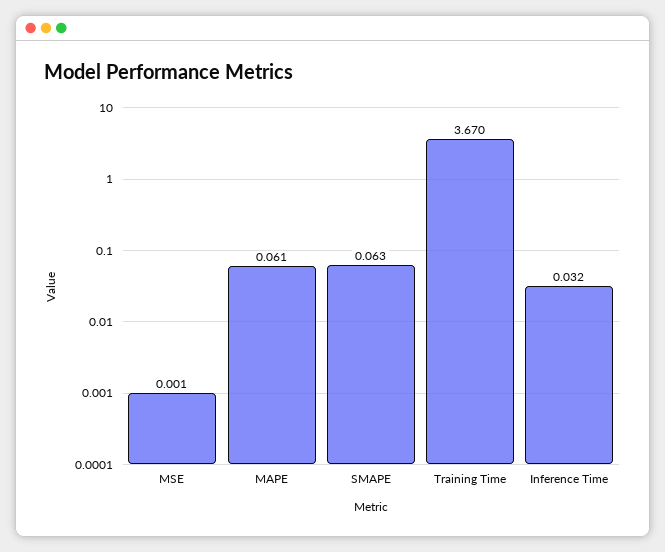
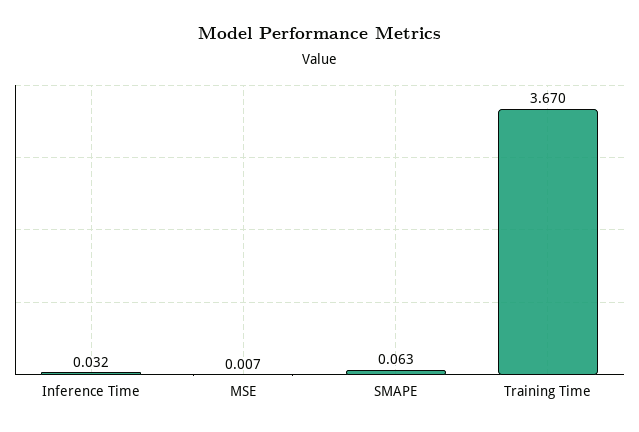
MSE: 0.001 -> 0.007
MAPE: 0.061 -> none

